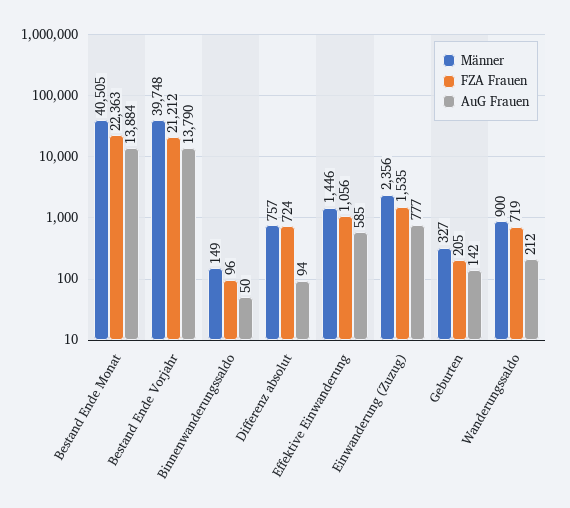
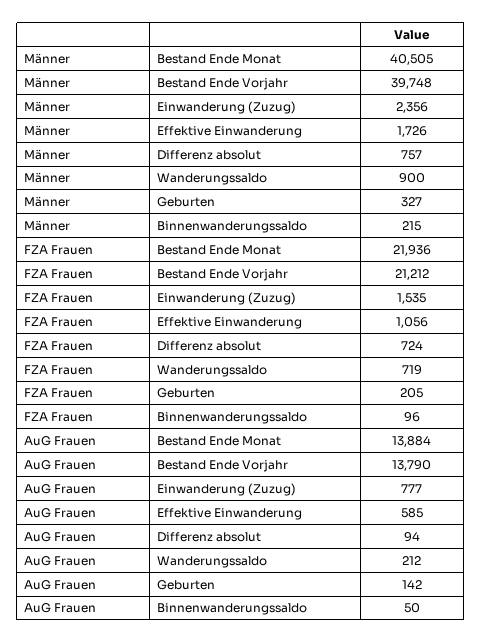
FZA Frauen, Bestand Ende Monat: 22363 -> 21936
Männer, Binnenwanderungssaldo: 149 -> 215
Männer, Effektive Einwanderung: 1446 -> 1726

